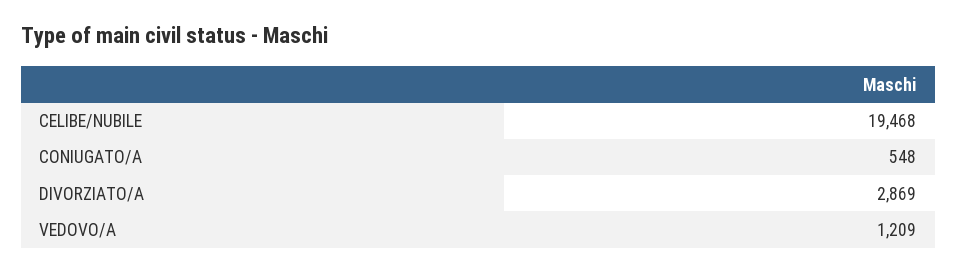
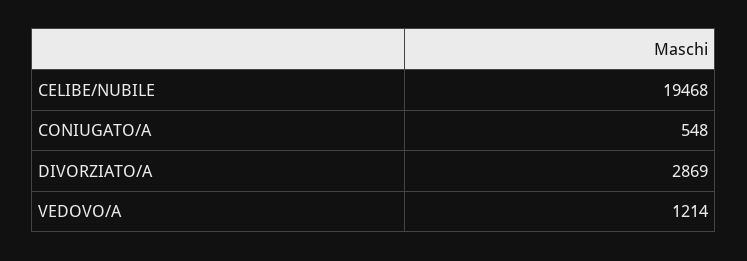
VEDOVO/A: 1209 -> 1214

